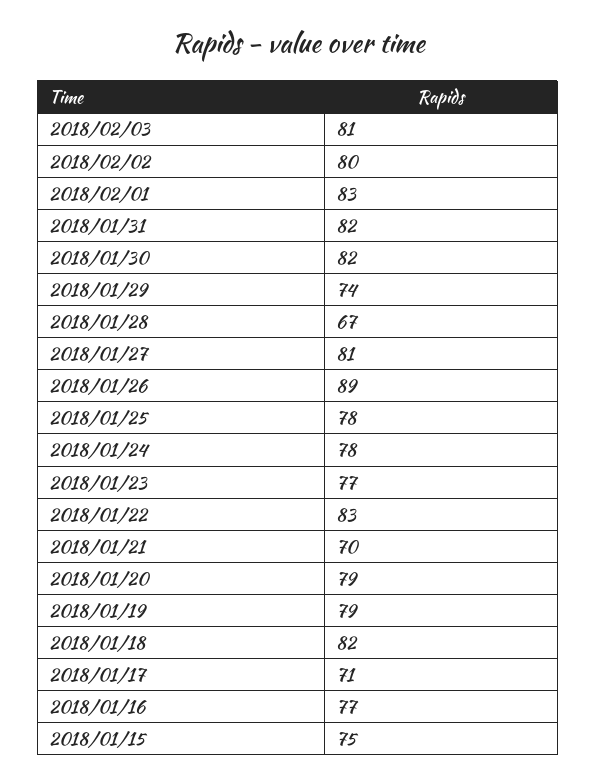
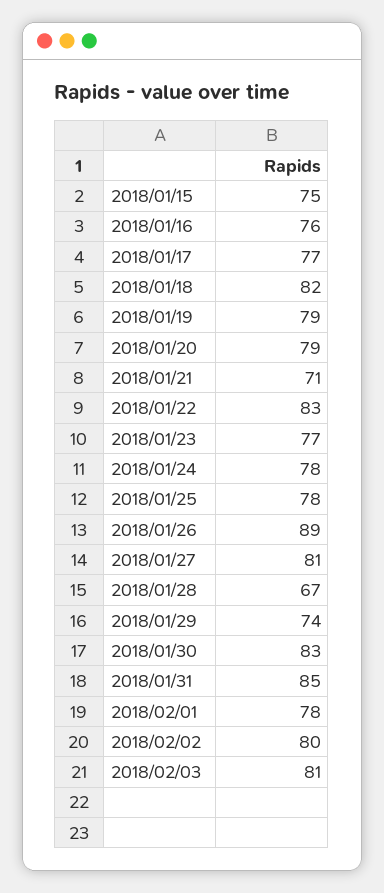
2018/02/01: 83 -> 78
2018/01/31: 82 -> 85
2018/01/30: 82 -> 83
2018/01/21: 70 -> 71
2018/01/17: 71 -> 77
2018/01/16: 77 -> 76

